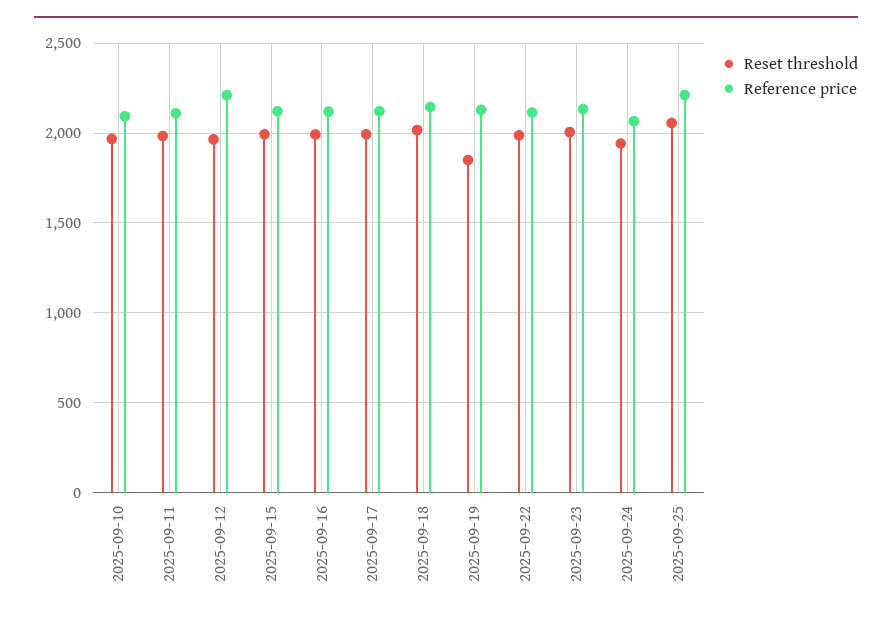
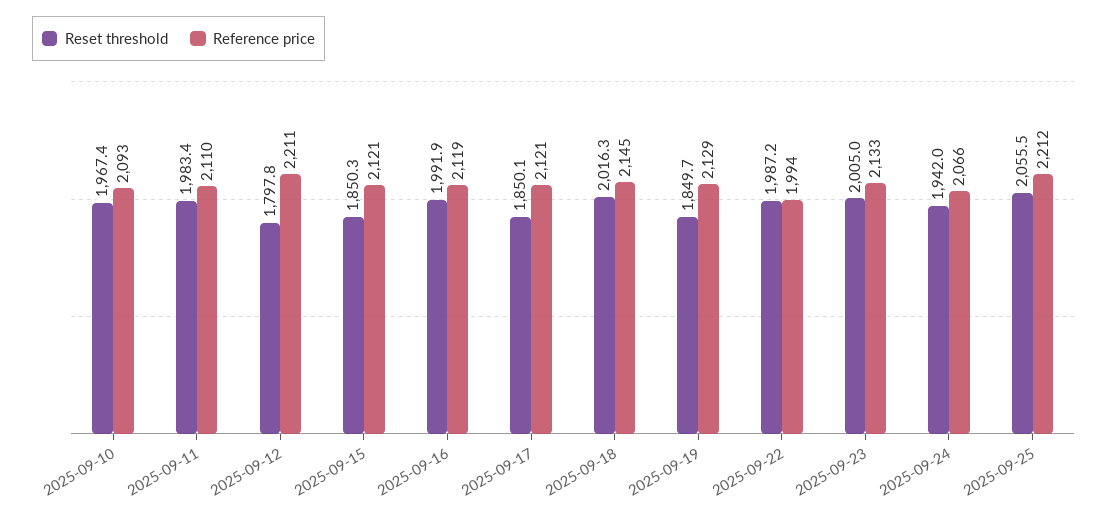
Reset threshold, 2025-09-12: 1950 -> 1797.8
Reset threshold, 2025-09-15: 2000 -> 1850.3
Reset threshold, 2025-09-17: 2000 -> 1850.1
Reference price, 2025-09-22: 2100 -> 1994

